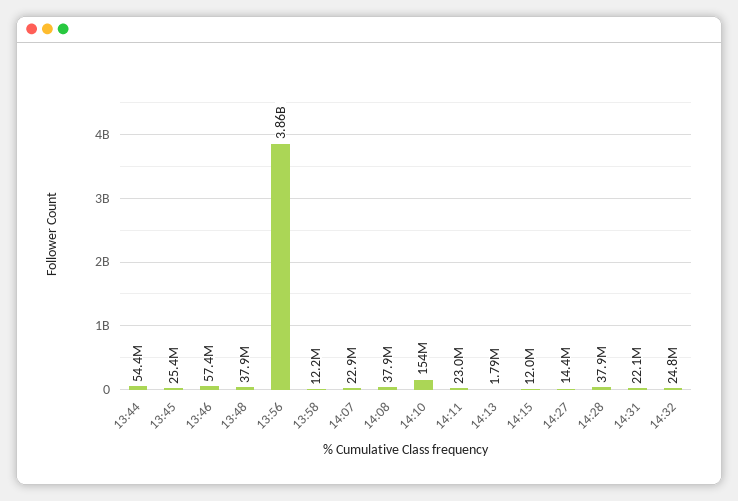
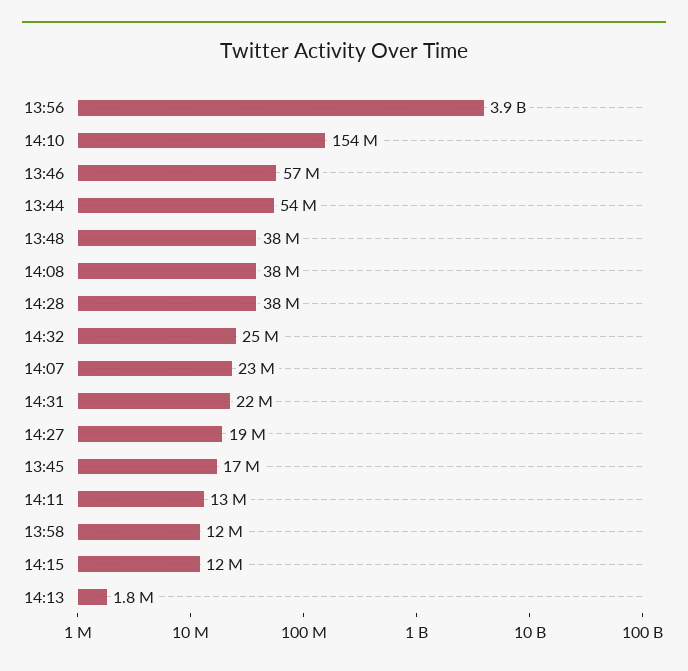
13:45: 25400000 -> 17000000
14:11: 23000000 -> 13000000
14:27: 14400000 -> 19000000

